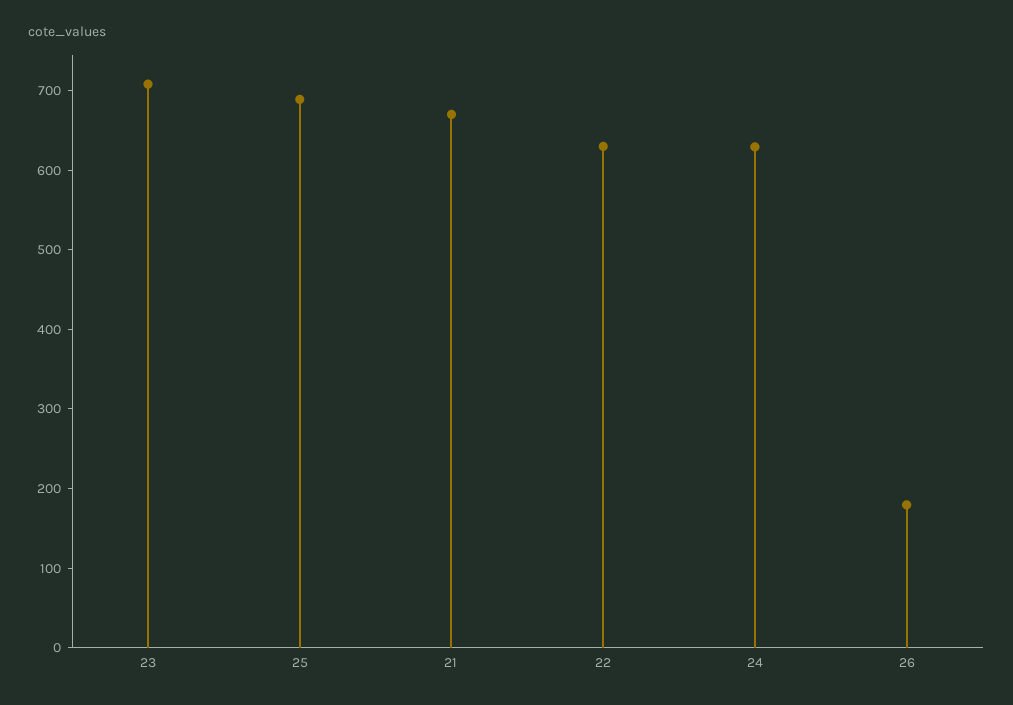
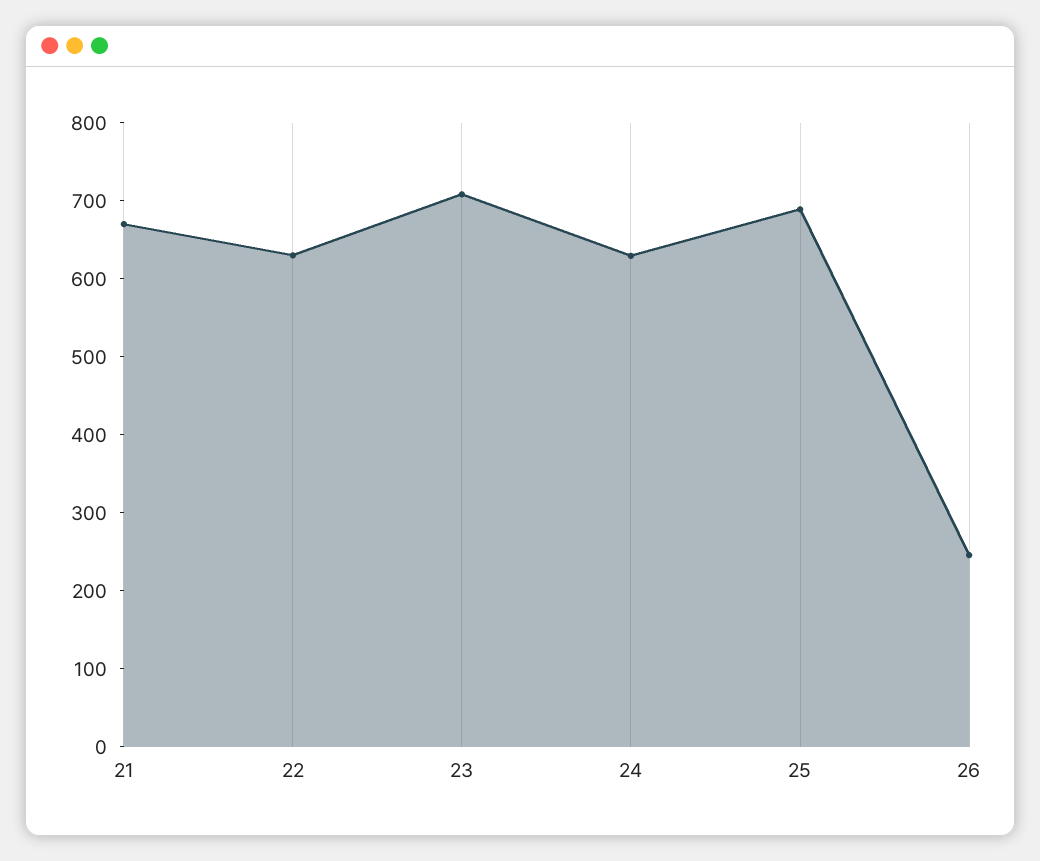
26: 180 -> 240

